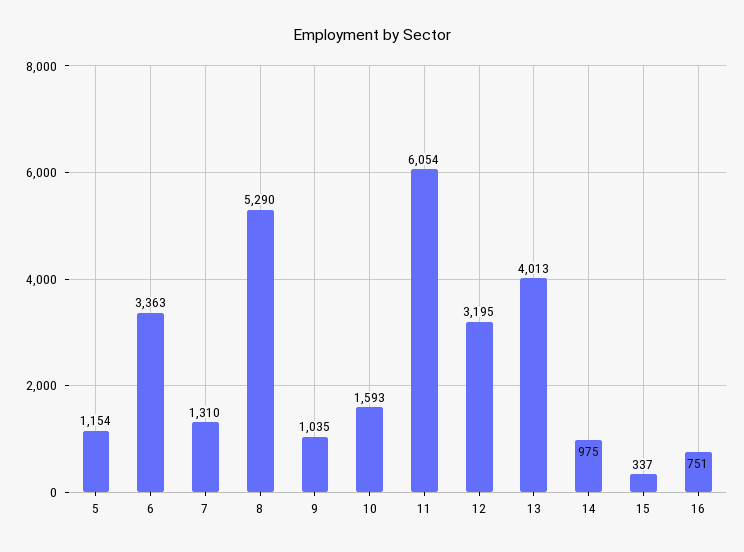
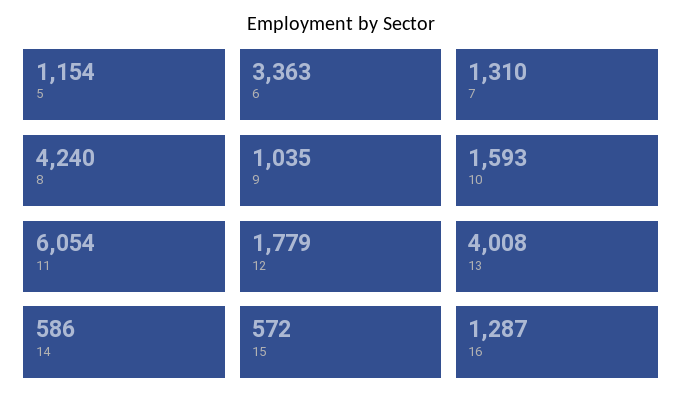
8: 5290 -> 4240
12: 3195 -> 1779
13: 4013 -> 4008
14: 975 -> 586
15: 337 -> 572
16: 751 -> 1287

